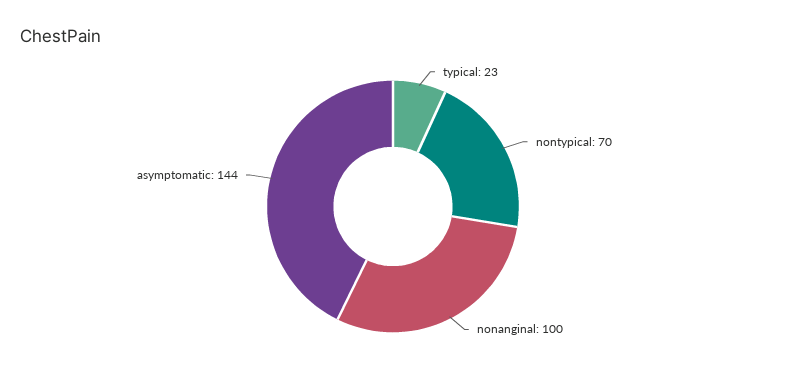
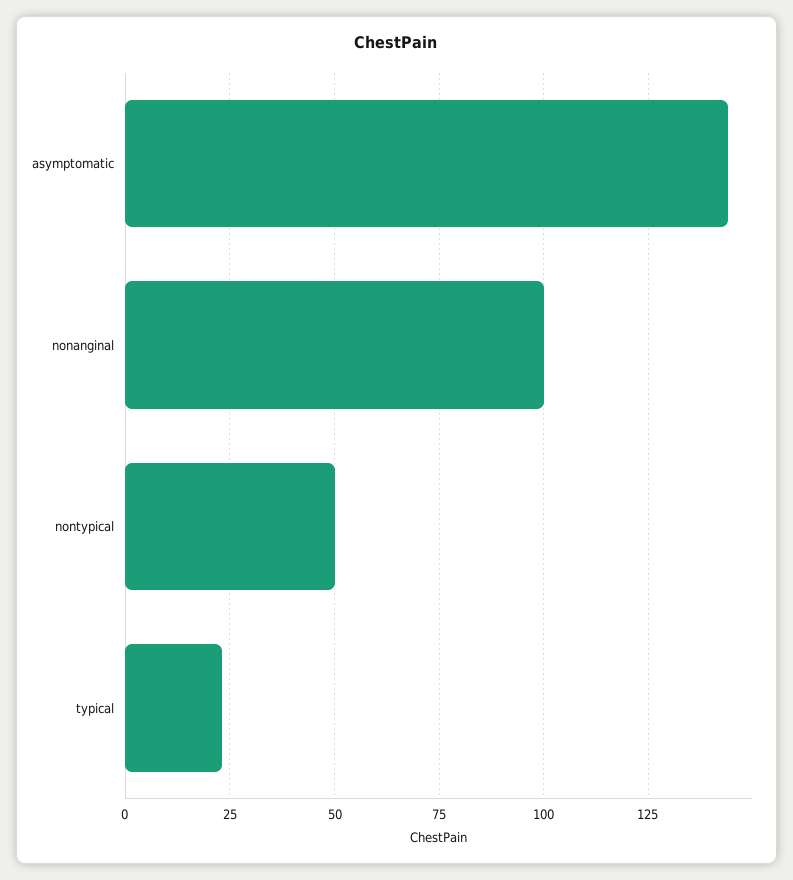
nontypical: 70 -> 50

